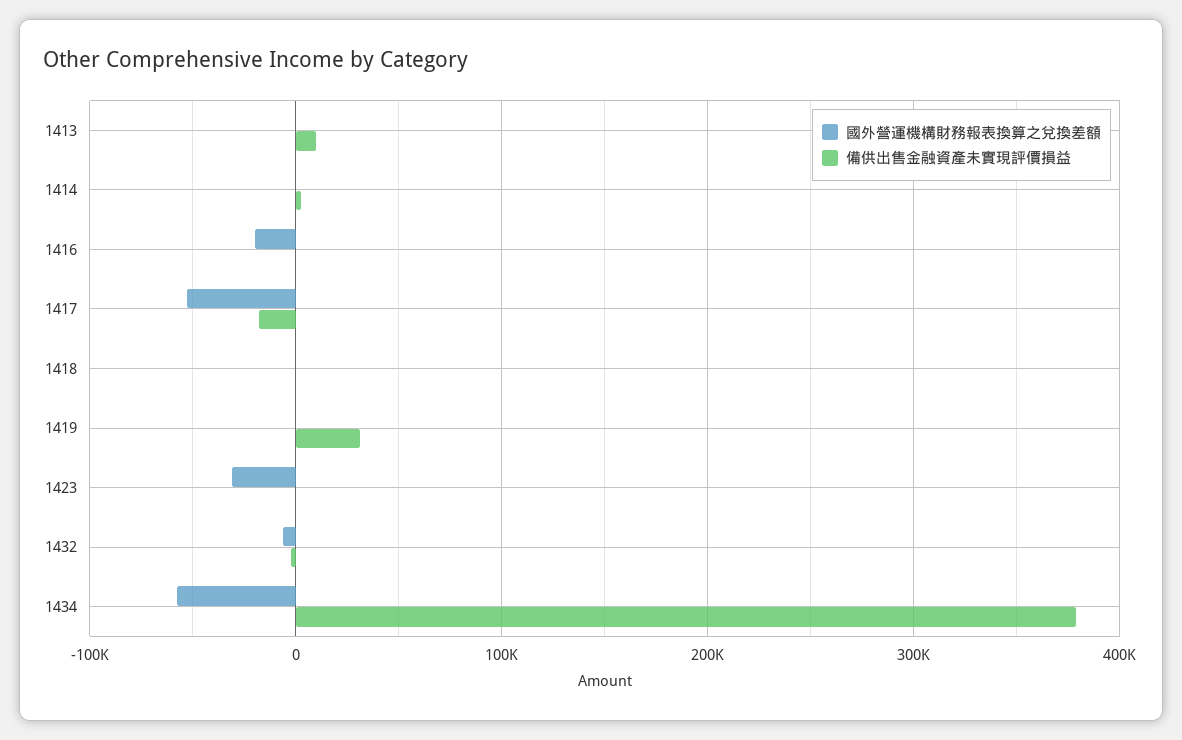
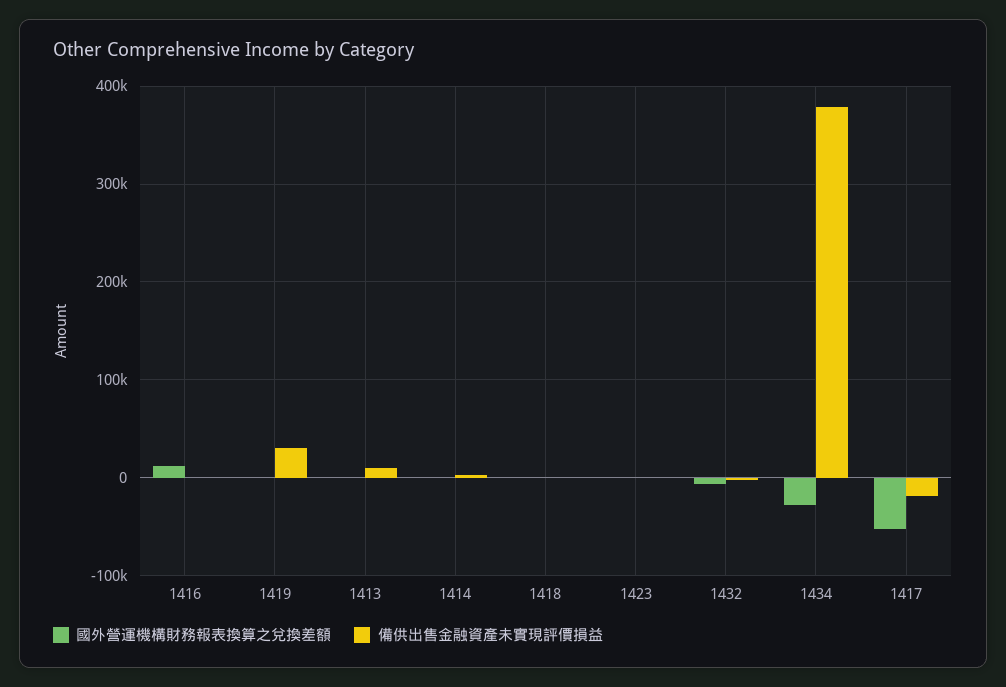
國外營運機構財務報表換算之兌換差額, 1416: -20000 -> 10000
國外營運機構財務報表換算之兌換差額, 1423: -30000 -> 0
國外營運機構財務報表換算之兌換差額, 1434: -60000 -> -30000

